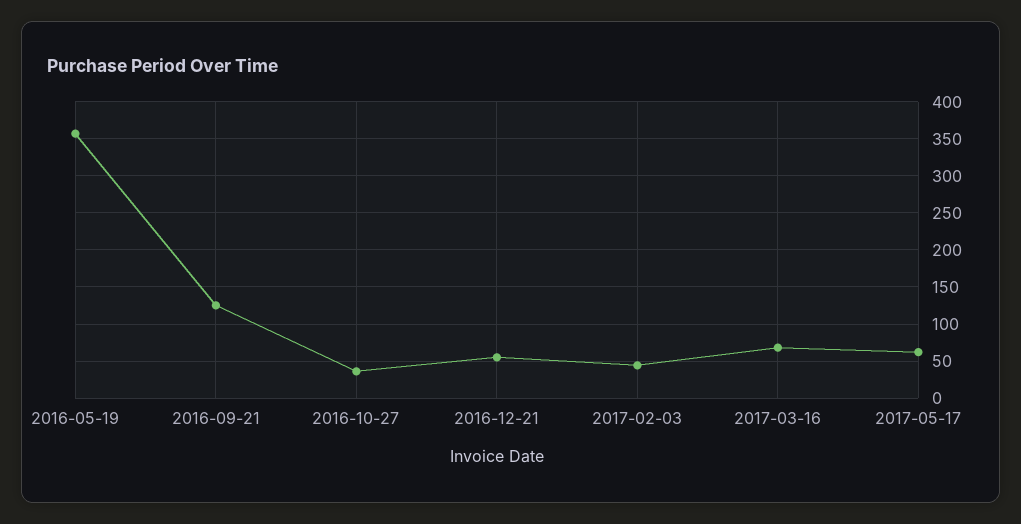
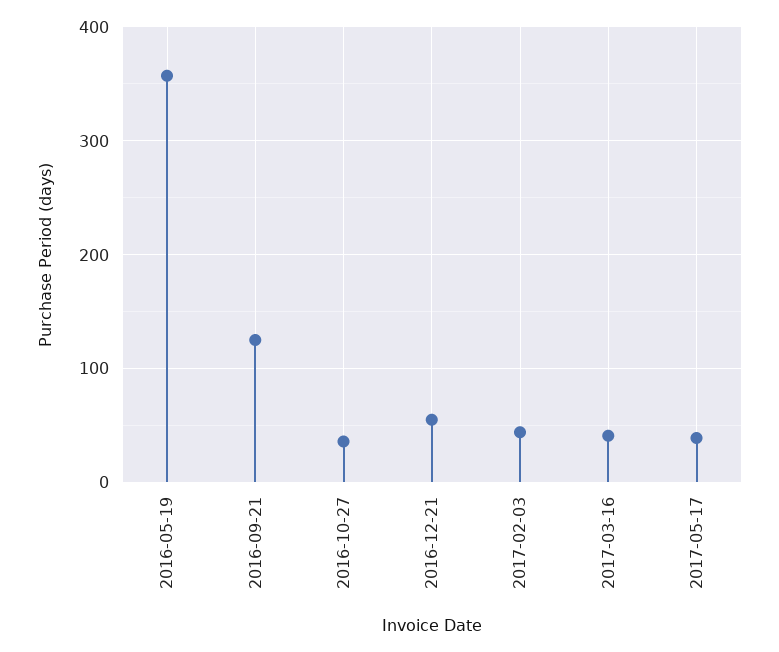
2017-03-16: 70 -> 40
2017-05-17: 60 -> 40

